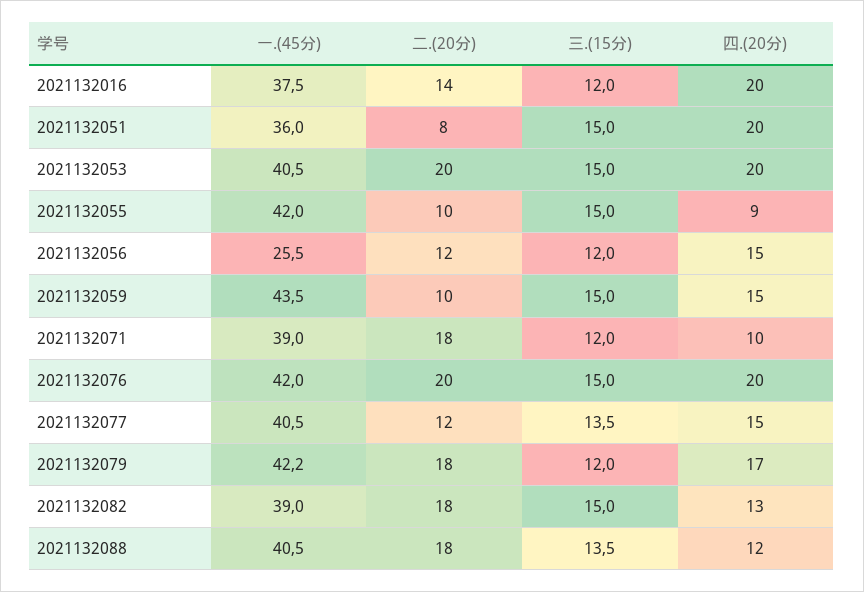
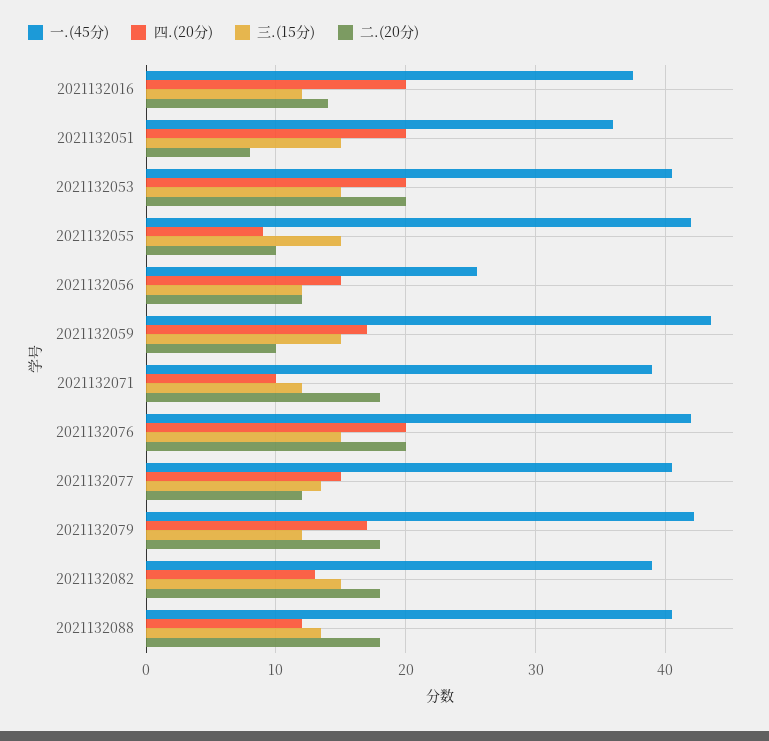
四.(20分), 2021132059: 15 -> 17

